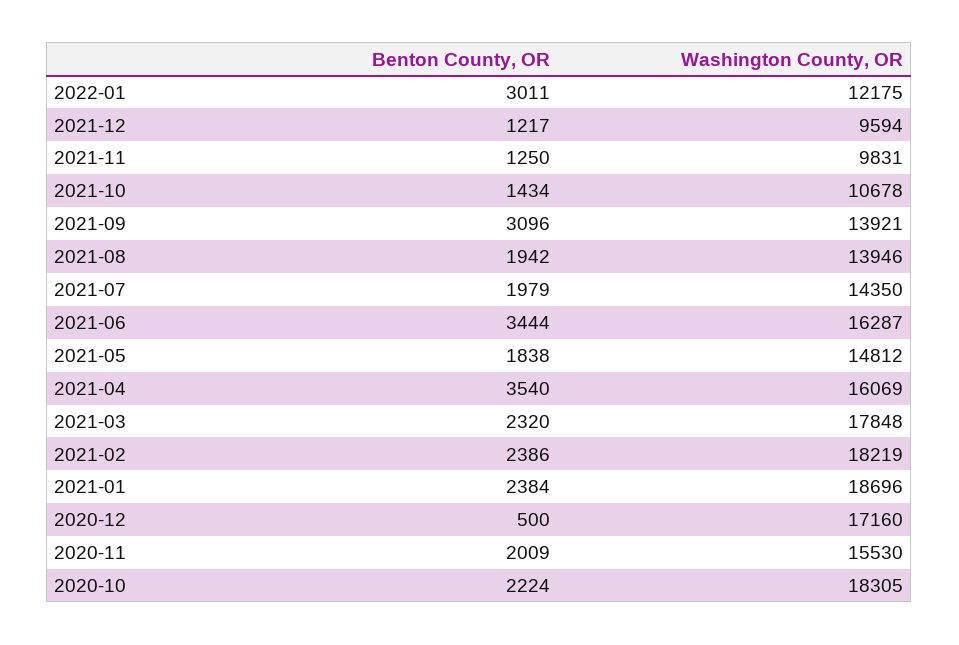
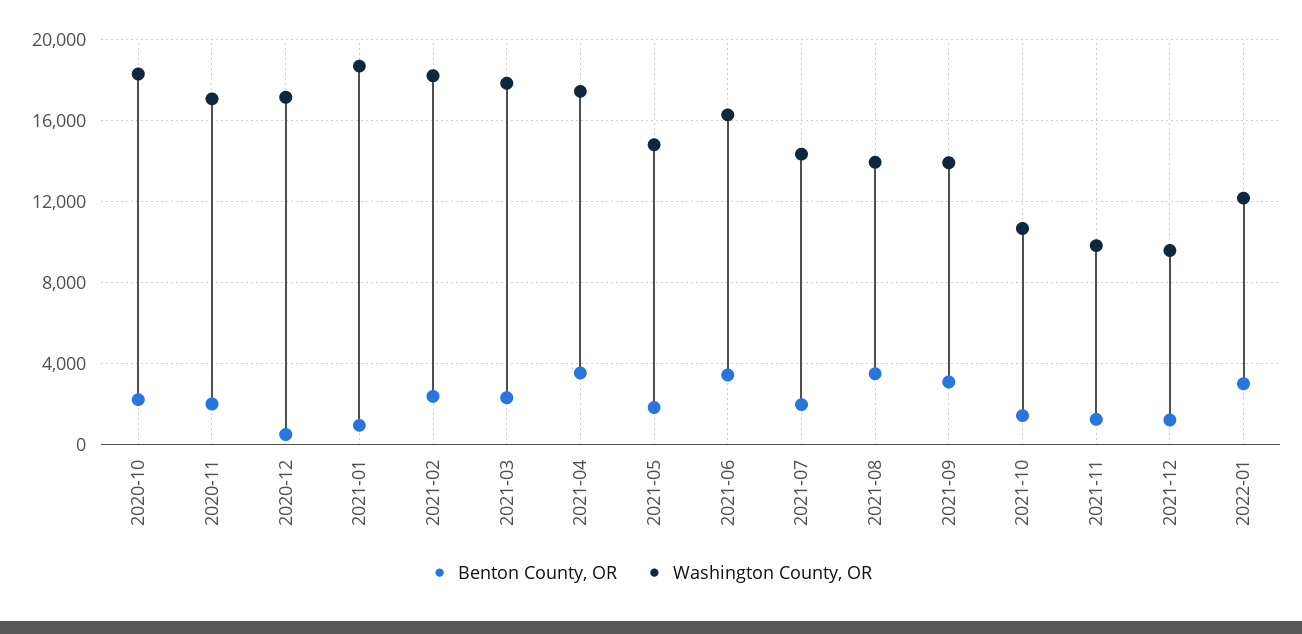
Benton County, OR, 2021-08: 1942 -> 3500
Washington County, OR, 2021-04: 16069 -> 17500
Benton County, OR, 2021-01: 2384 -> 1000
Washington County, OR, 2020-11: 15530 -> 17000

